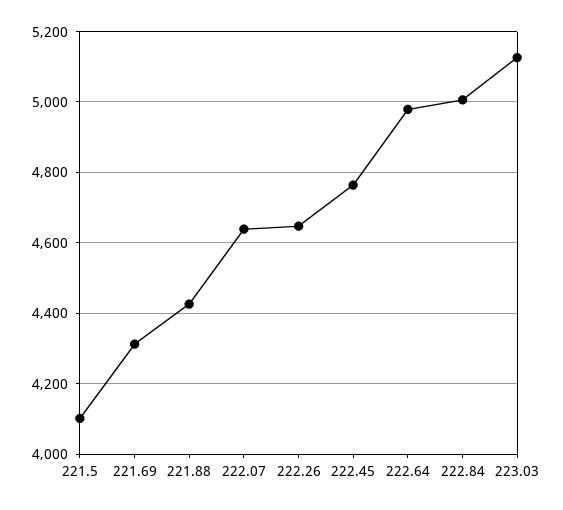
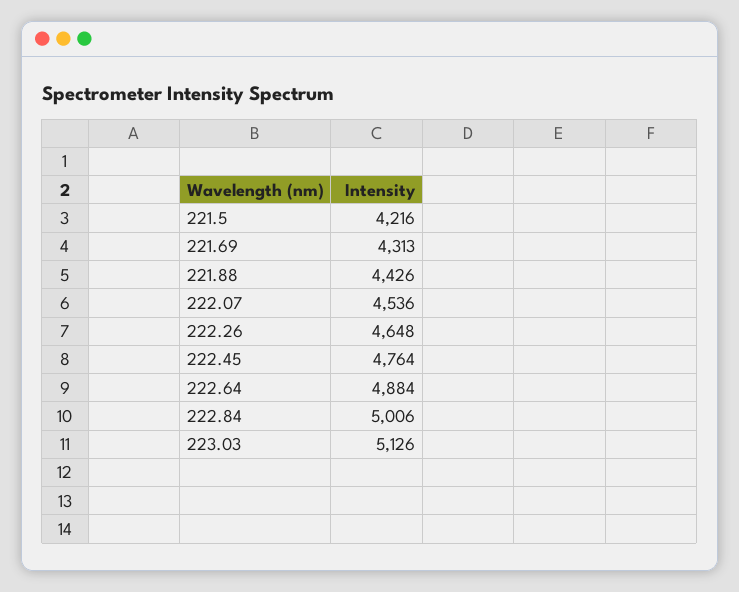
221.5: 4100 -> 4216
222.07: 4640 -> 4536
222.64: 4980 -> 4884

